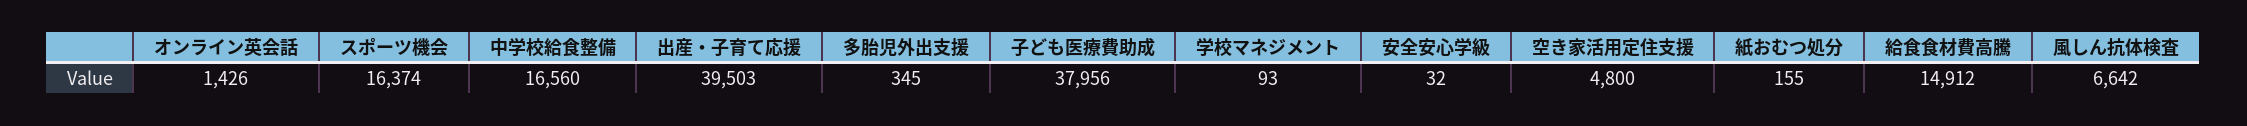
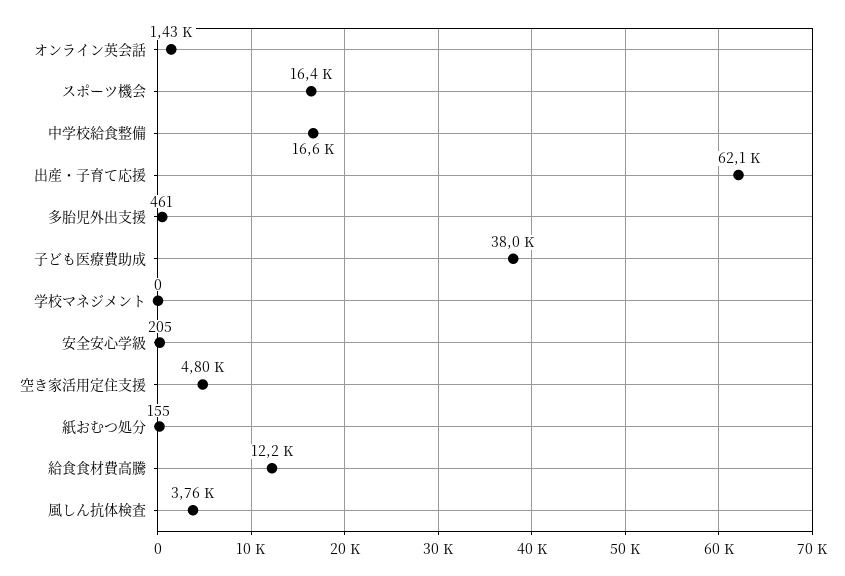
出産・子育て応援: 39503 -> 62100
多胎児外出支援: 345 -> 461
学校マネジメント: 93 -> 0
安全安心学級: 32 -> 205
給食食材費高騰: 14912 -> 12200
風しん抗体検査: 6642 -> 3760

